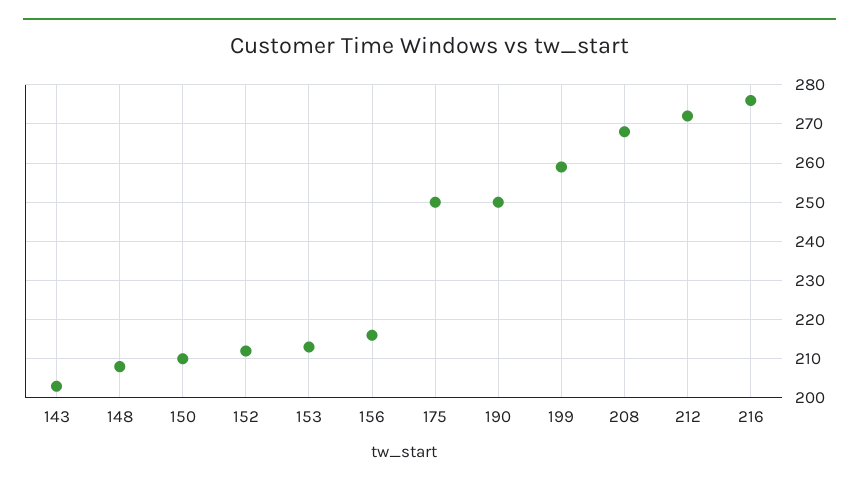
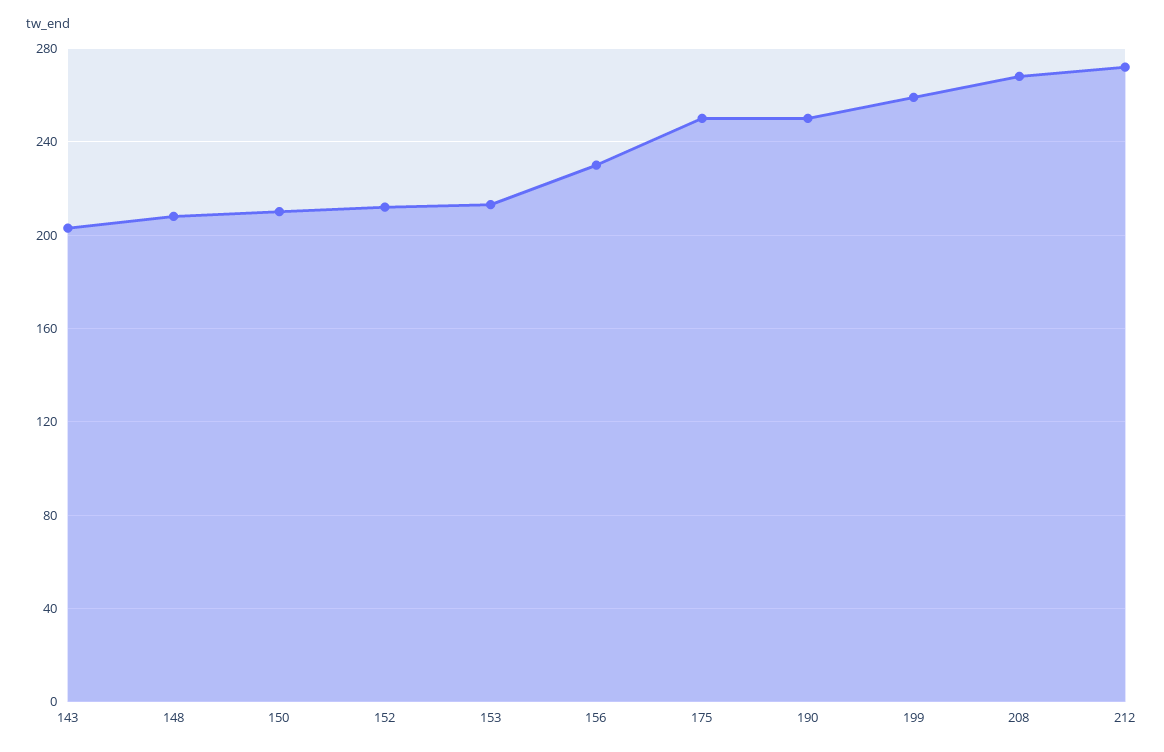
156: 215 -> 230
216: 275 -> none

